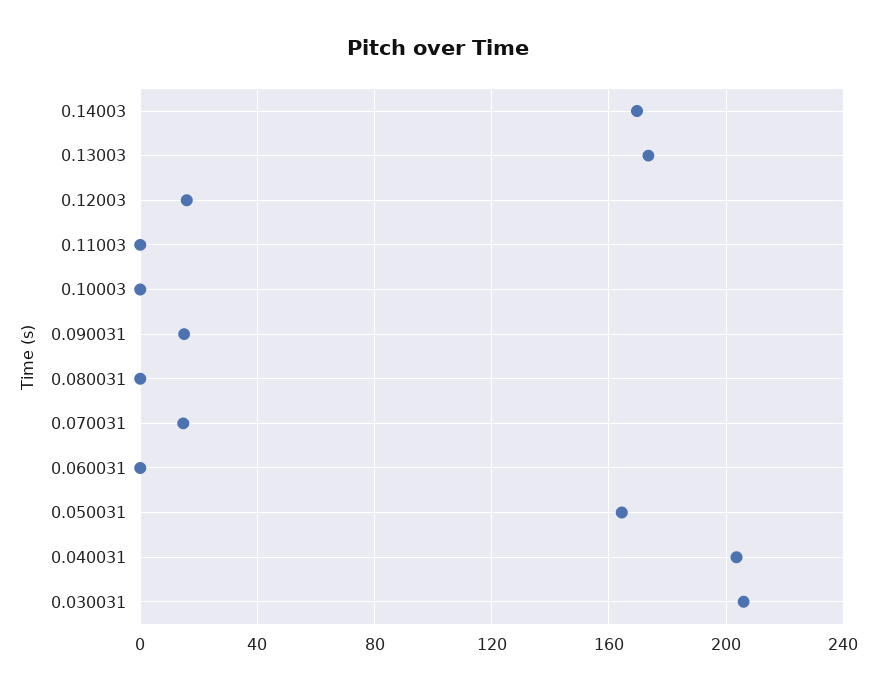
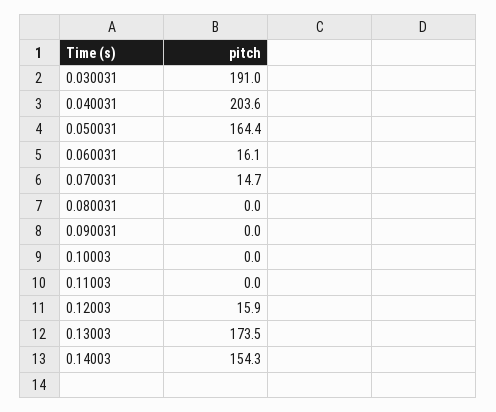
0.14003: 170 -> 154.3
0.090031: 15 -> 0
0.060031: 0 -> 16.1
0.030031: 205 -> 191

